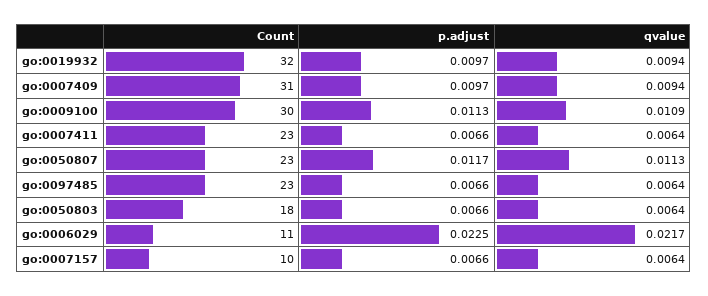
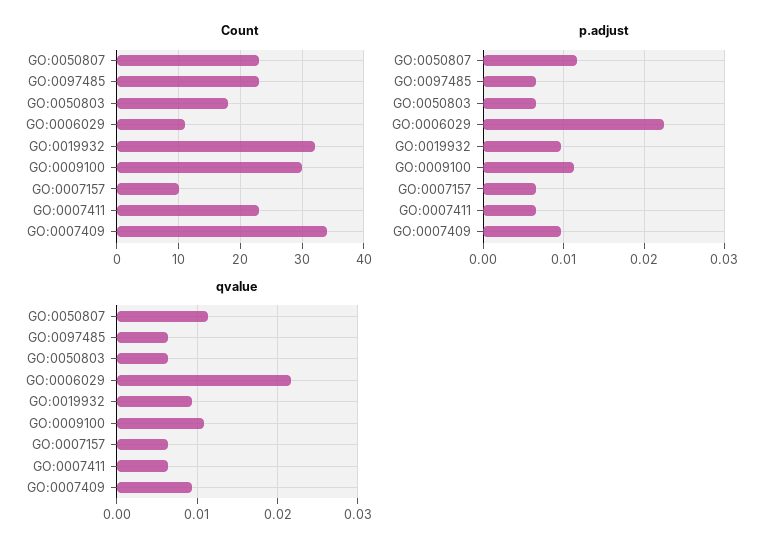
Count, go:0007409: 31 -> 34

